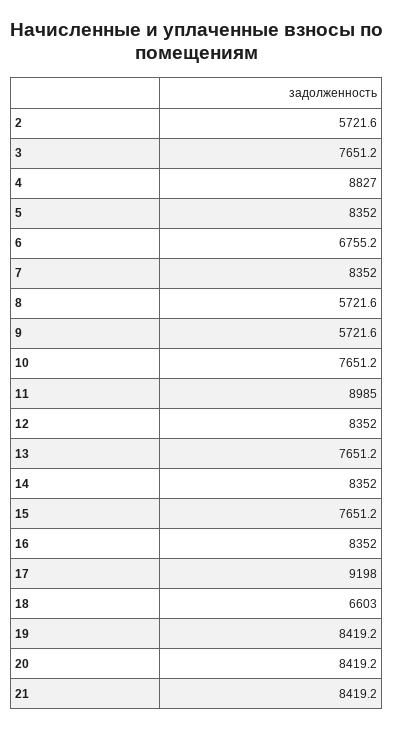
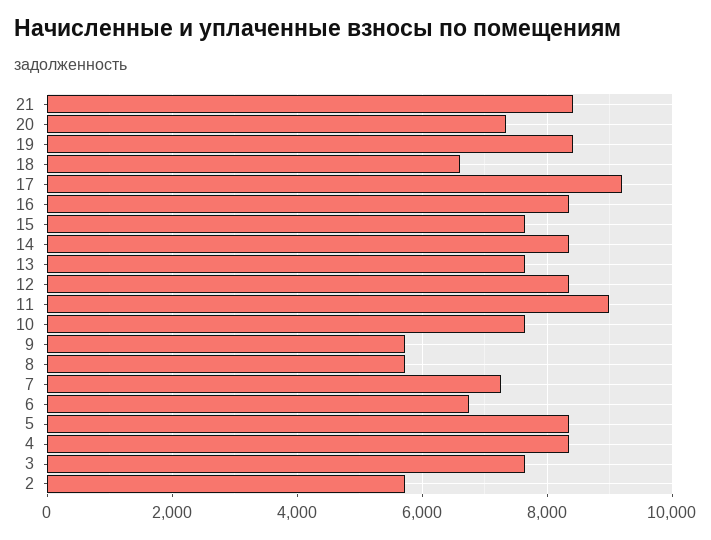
4: 8827 -> 8400
7: 8352 -> 7200
20: 8419.2 -> 7400

